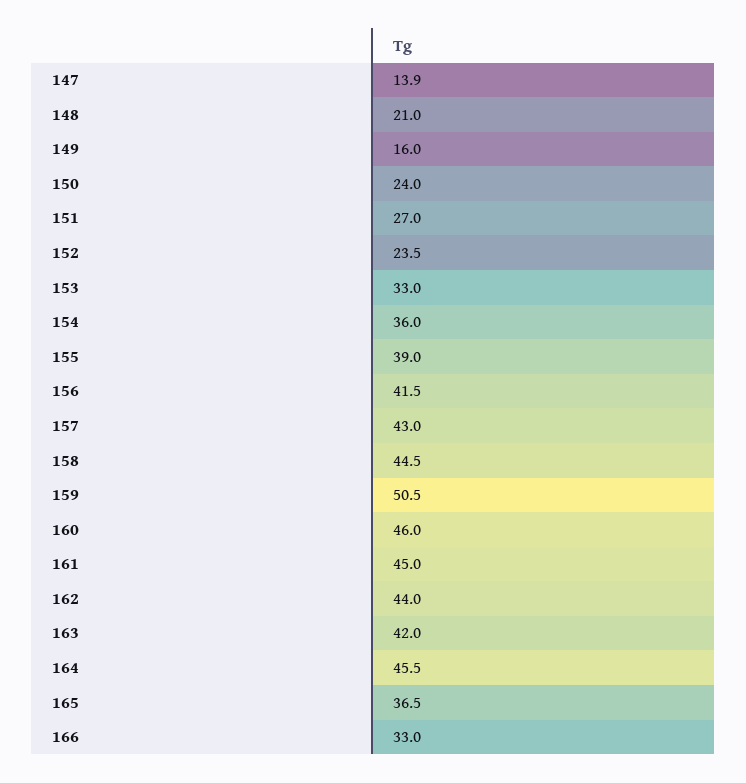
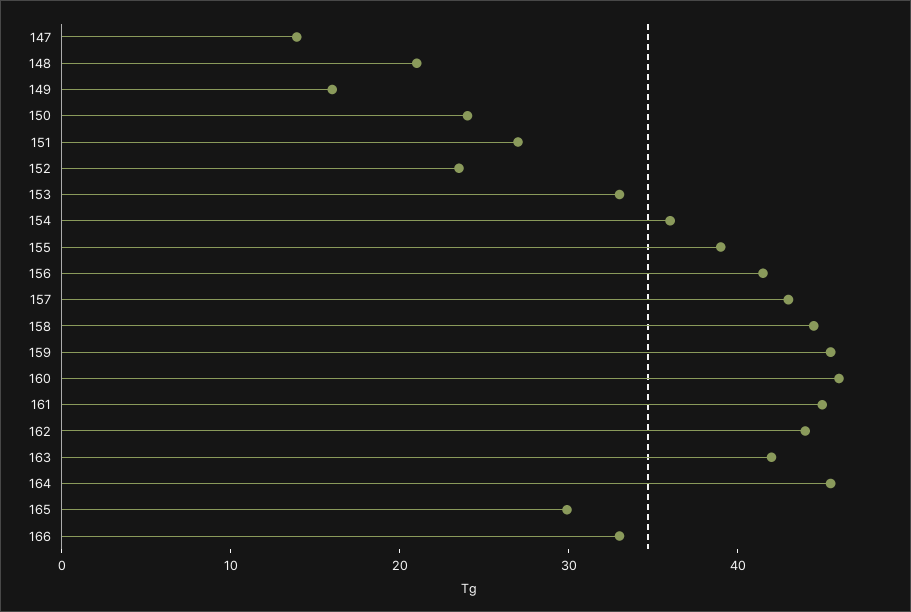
159: 50.5 -> 46
165: 36.5 -> 30

